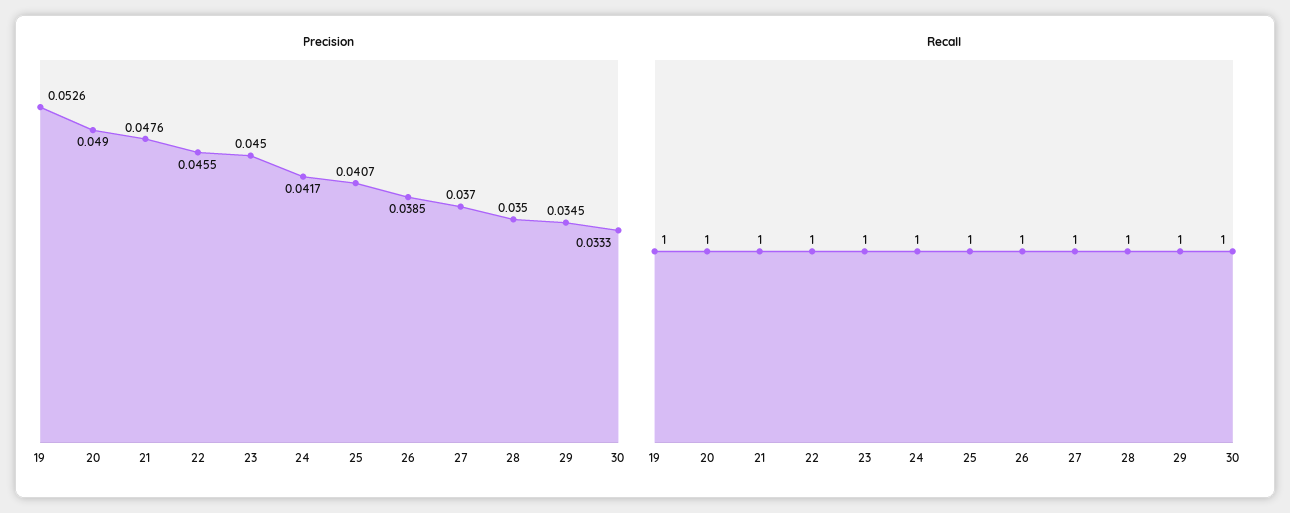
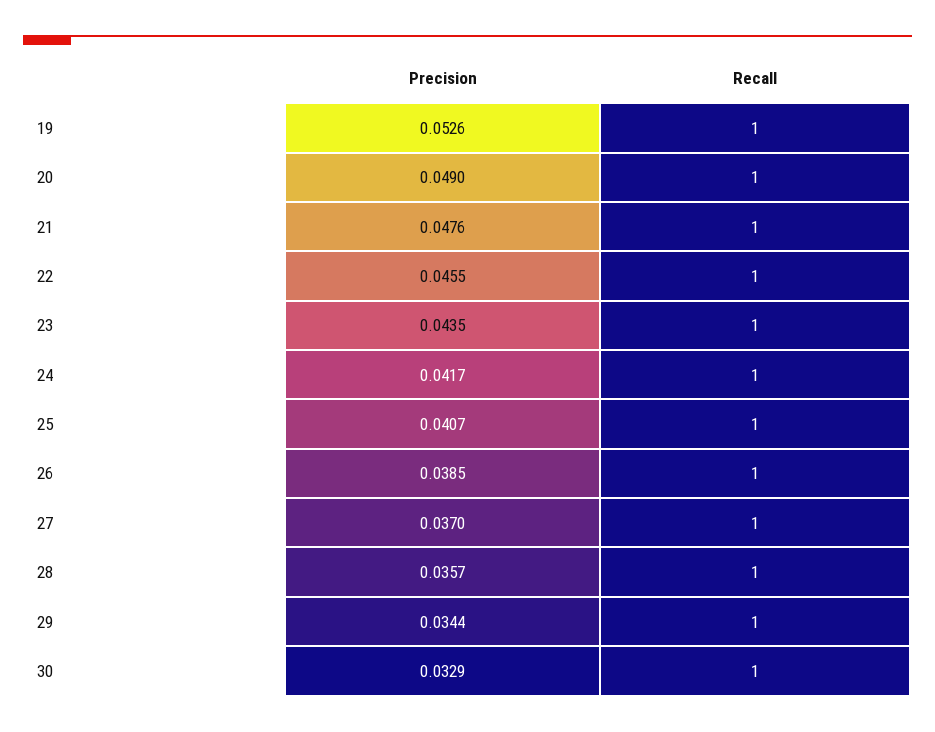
Precision, 23: 0.045 -> 0.0435
Precision, 28: 0.035 -> 0.0357
Precision, 29: 0.0345 -> 0.0344
Precision, 30: 0.0333 -> 0.0329

